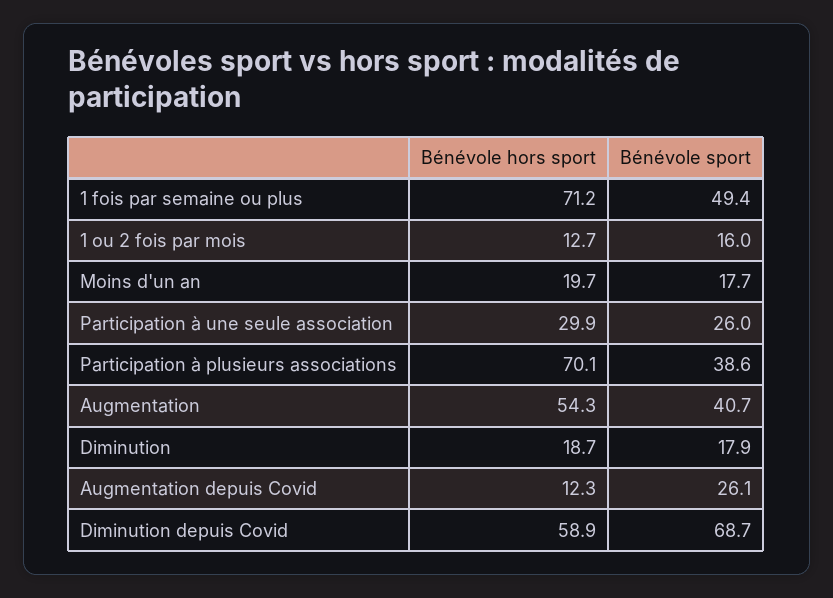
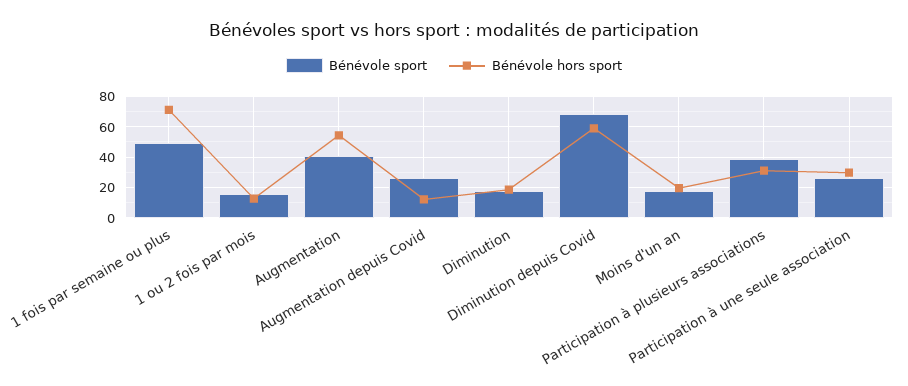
Bénévole hors sport, Participation à plusieurs associations: 70.1 -> 30

